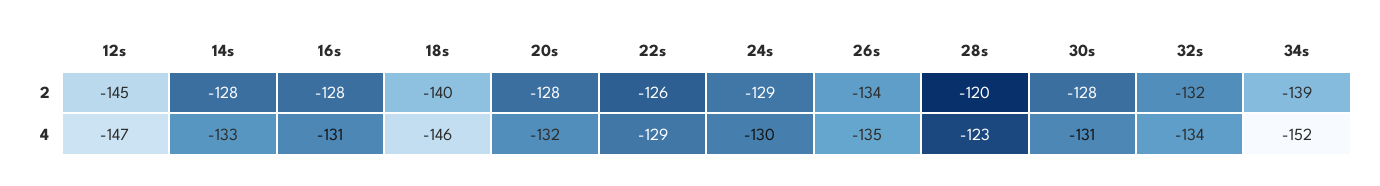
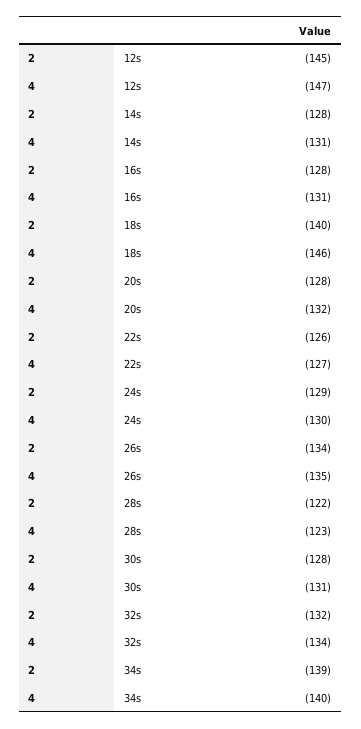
28s, 2: -120 -> -122
14s, 4: -133 -> -131
22s, 4: -129 -> -127
34s, 4: -152 -> -140

